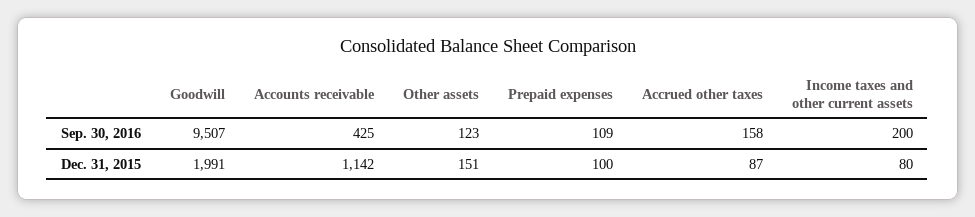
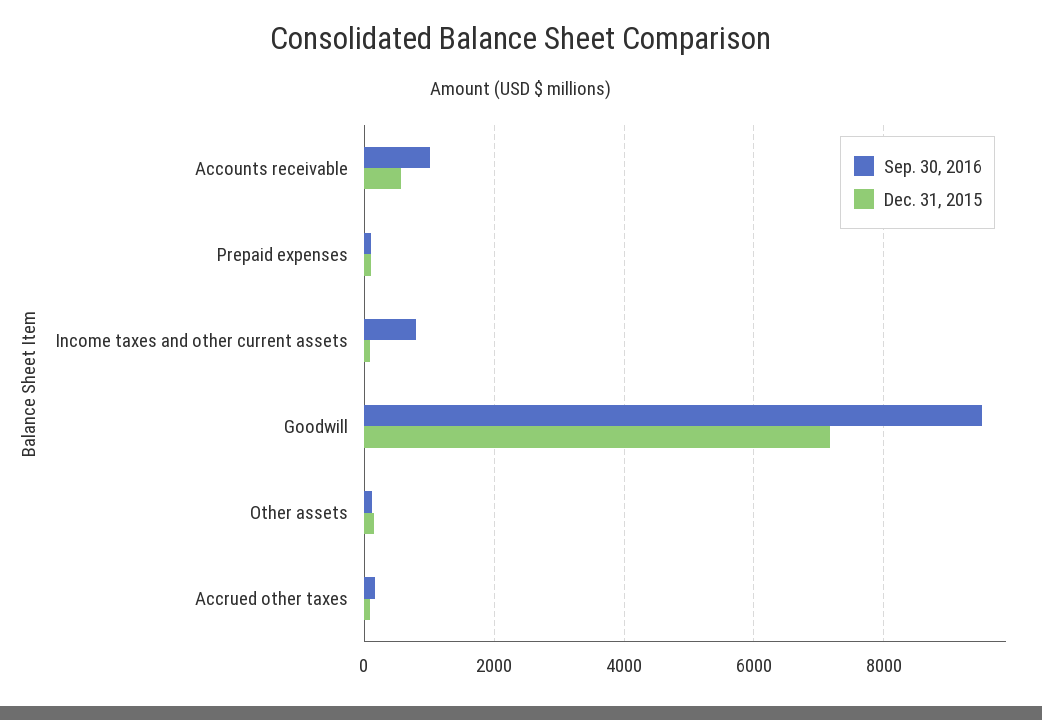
Sep. 30, 2016, Accounts receivable: 425 -> 1000
Sep. 30, 2016, Income taxes and other current assets: 200 -> 800
Dec. 31, 2015, Goodwill: 1991 -> 7200
Dec. 31, 2015, Accounts receivable: 1142 -> 600

